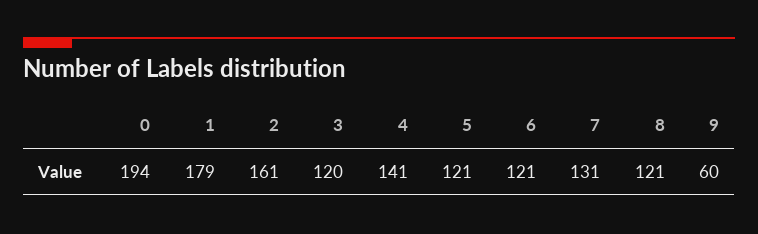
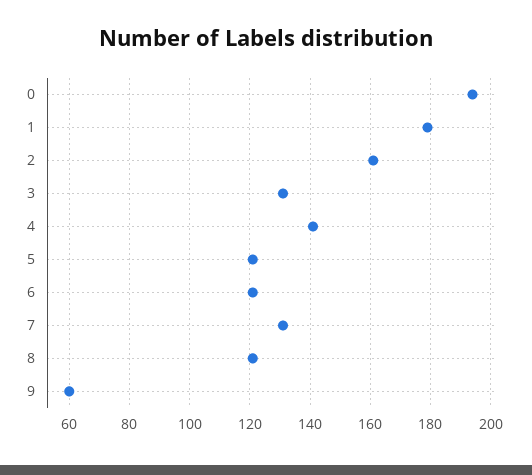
3: 120 -> 130

